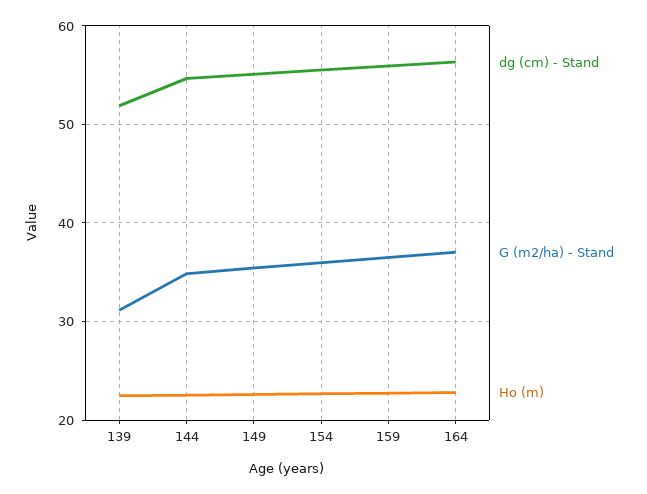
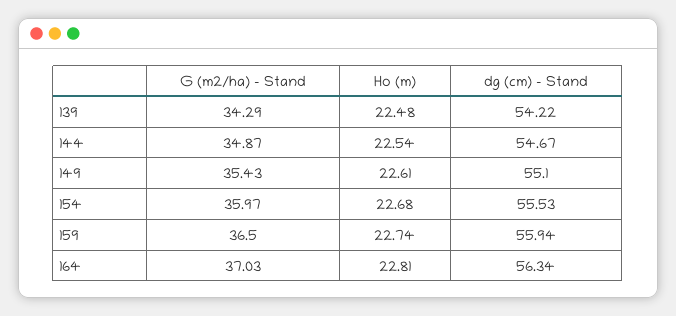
dg (cm) - Stand, 139: 52 -> 54.22
G (m2/ha) - Stand, 139: 31 -> 34.29

